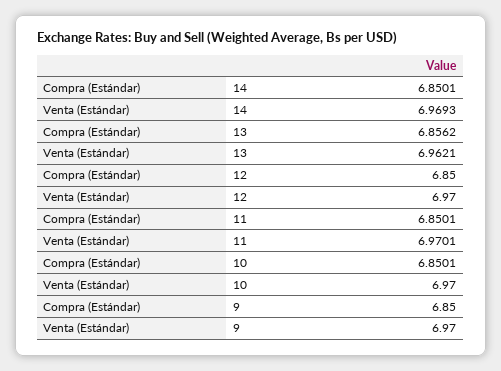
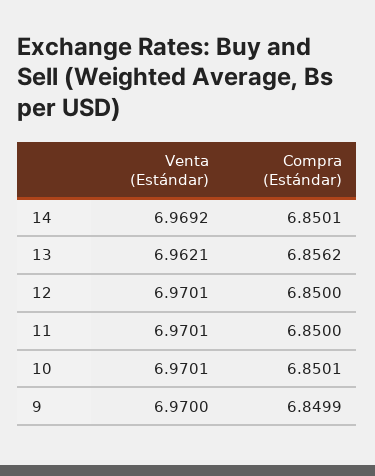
Venta (Estándar), 14: 6.9693 -> 6.9692
Venta (Estándar), 12: 6.97 -> 6.9701
Compra (Estándar), 11: 6.8501 -> 6.85
Venta (Estándar), 10: 6.97 -> 6.9701
Compra (Estándar), 9: 6.85 -> 6.8499

